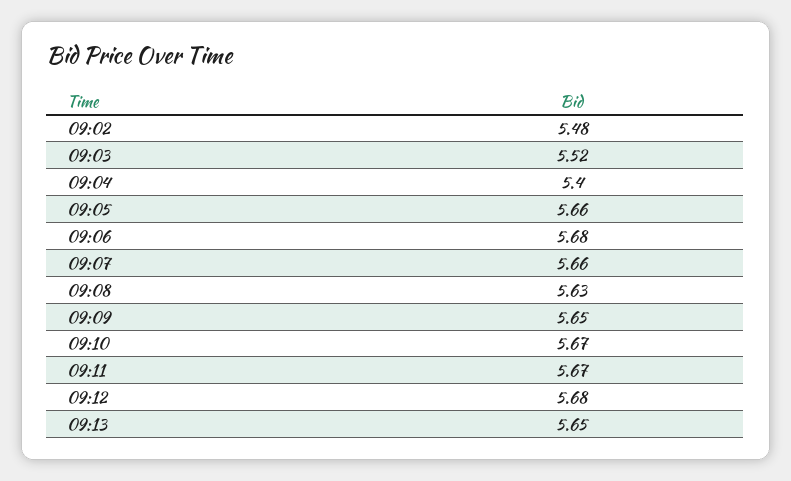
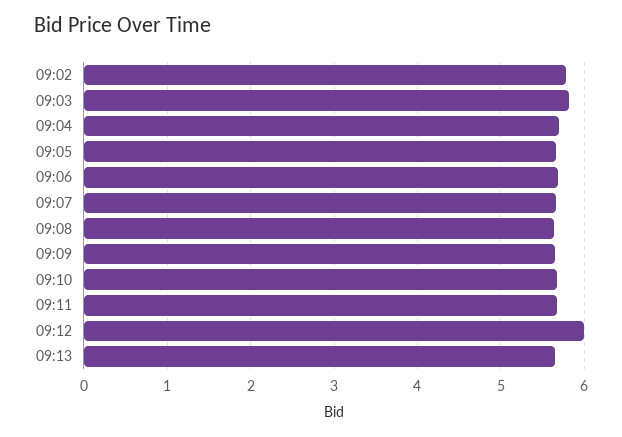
09:02: 5.48 -> 5.8
09:03: 5.52 -> 5.8
09:04: 5.4 -> 5.7
09:12: 5.68 -> 6

